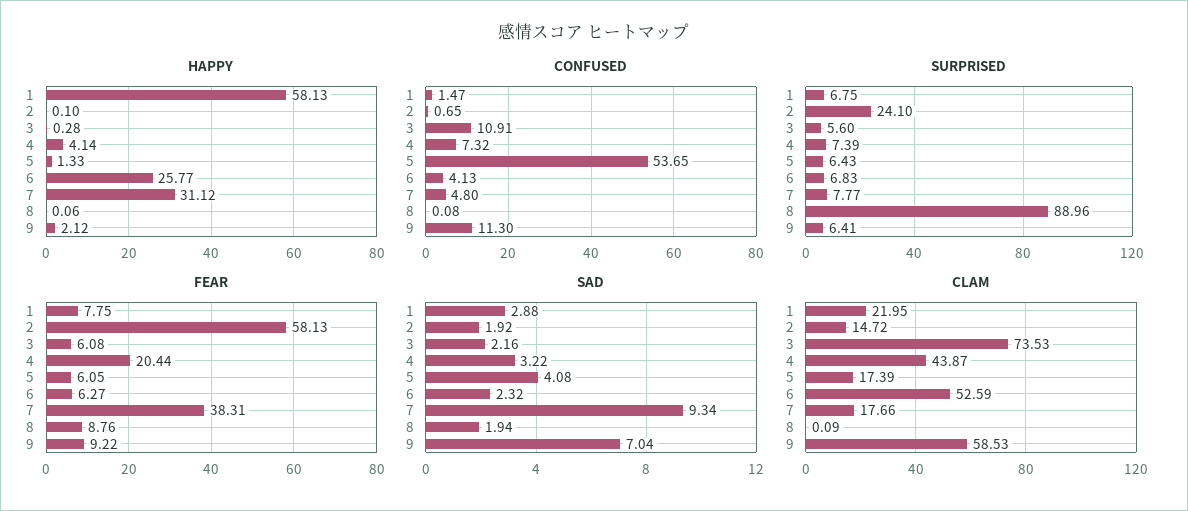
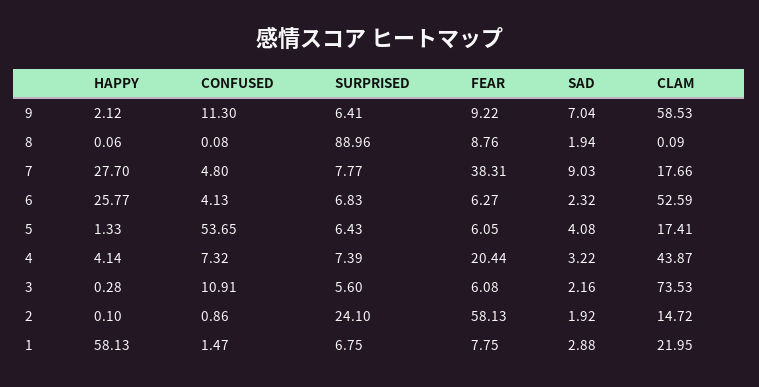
HAPPY, 7: 31.12 -> 27.7
CONFUSED, 2: 0.65 -> 0.86
SAD, 7: 9.34 -> 9.03
CLAM, 5: 17.39 -> 17.41

